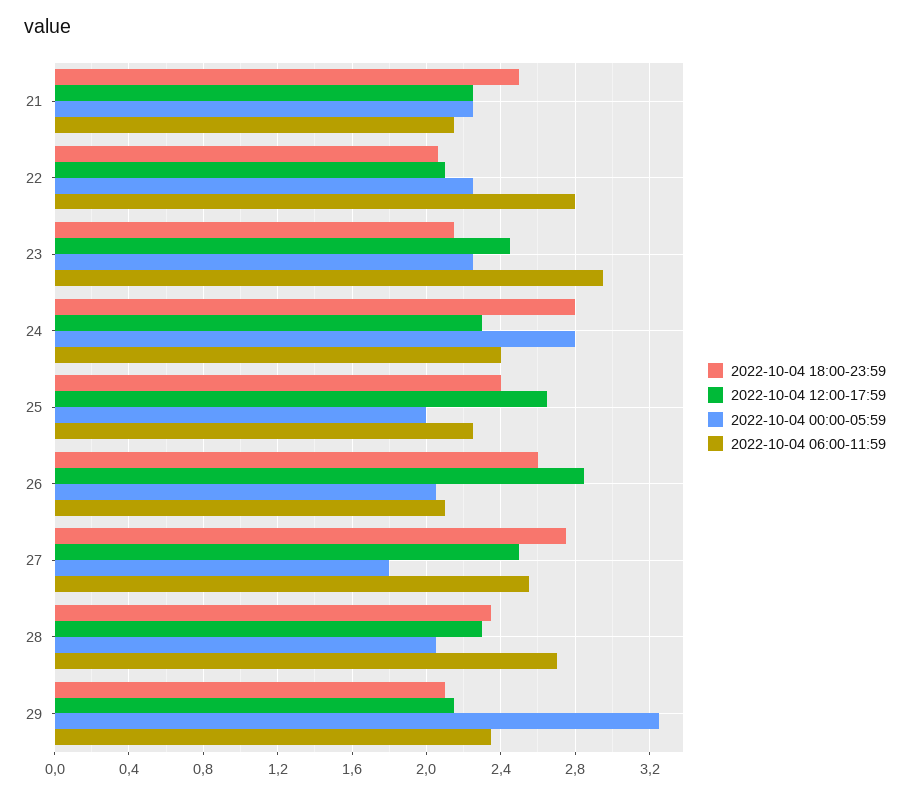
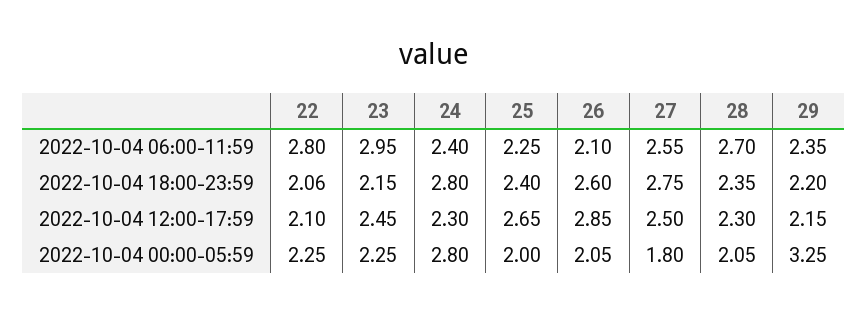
2022-10-04 18:00-23:59, 21: 2.5 -> none
2022-10-04 12:00-17:59, 21: 2.25 -> none
2022-10-04 00:00-05:59, 21: 2.25 -> none
2022-10-04 06:00-11:59, 21: 2.15 -> none
2022-10-04 18:00-23:59, 29: 2.1 -> 2.2

